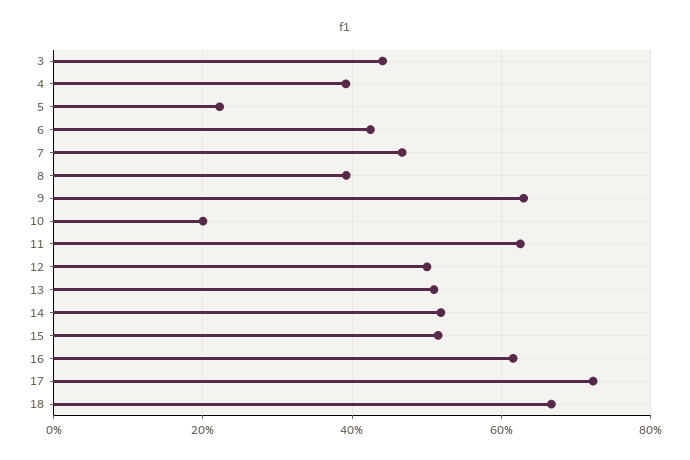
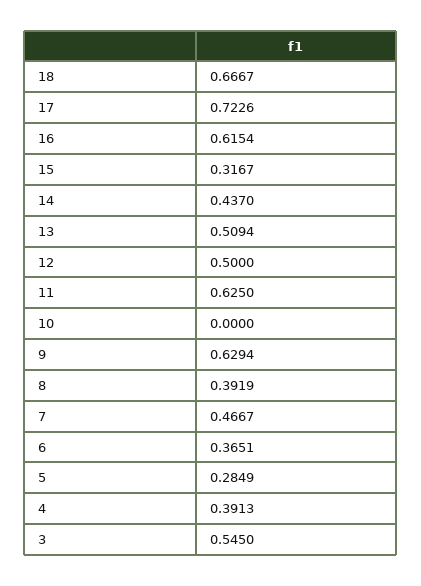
3: 0.44 -> 0.545
5: 0.22 -> 0.2849
6: 0.42 -> 0.3651
10: 0.2 -> 0
14: 0.52 -> 0.437
15: 0.52 -> 0.3167

